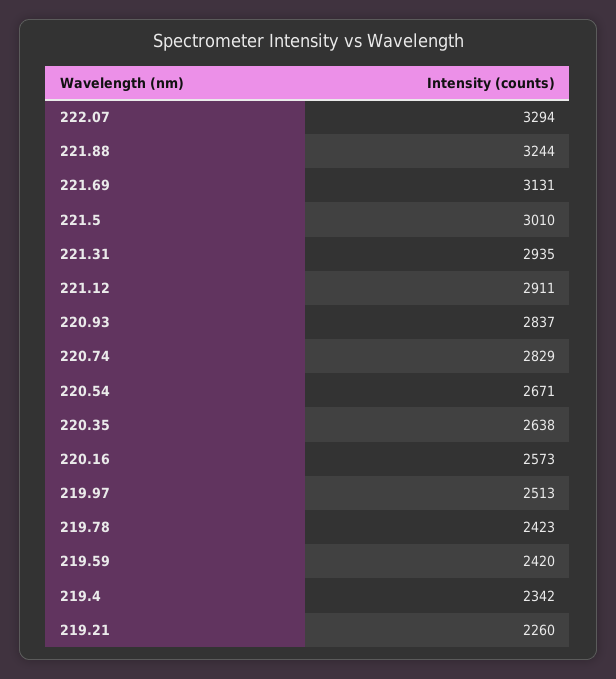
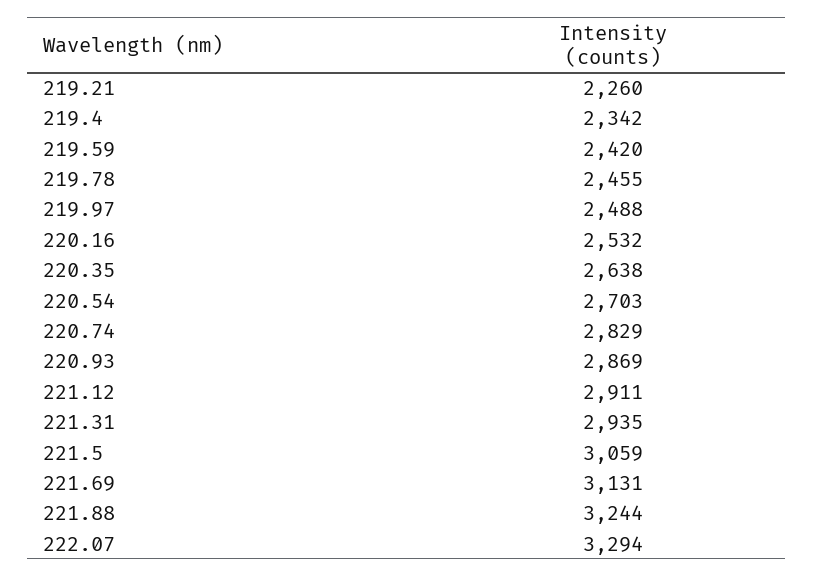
221.5: 3010 -> 3059
220.93: 2837 -> 2869
220.54: 2671 -> 2703
220.16: 2573 -> 2532
219.97: 2513 -> 2488
219.78: 2423 -> 2455

